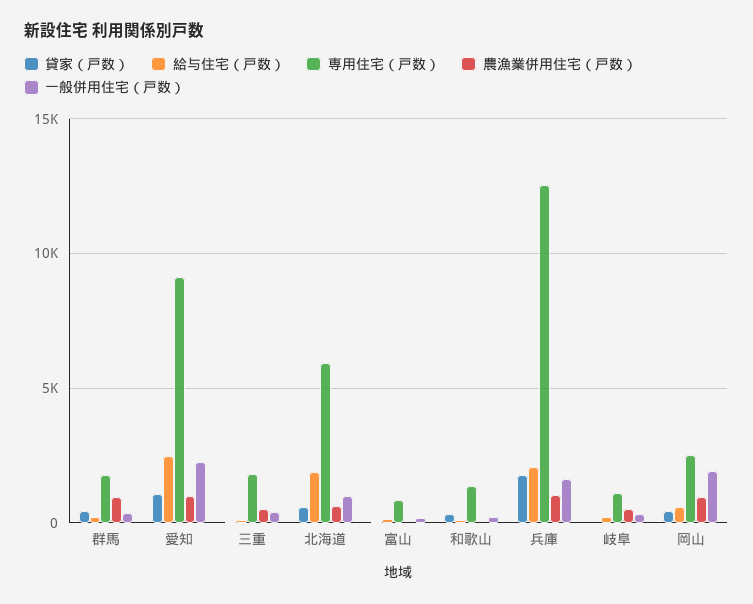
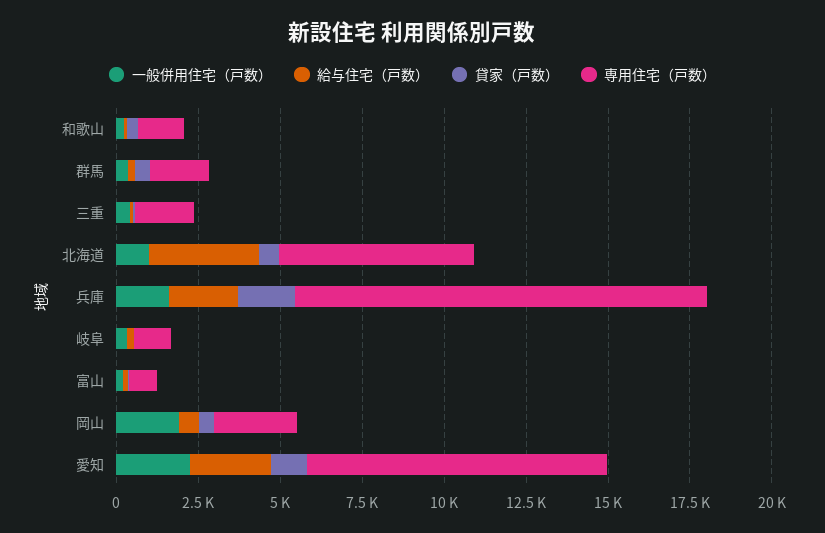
農漁業併用住宅（戸数）, 群馬: 1000 -> none
農漁業併用住宅（戸数）, 愛知: 1000 -> none
農漁業併用住宅（戸数）, 三重: 500 -> none
給与住宅（戸数）, 北海道: 2000 -> 3500
農漁業併用住宅（戸数）, 北海道: 500 -> none
農漁業併用住宅（戸数）, 富山: 0 -> none
農漁業併用住宅（戸数）, 和歌山: 0 -> none
農漁業併用住宅（戸数）, 兵庫: 1000 -> none
農漁業併用住宅（戸数）, 岐阜: 500 -> none
農漁業併用住宅（戸数）, 岡山: 1000 -> none

